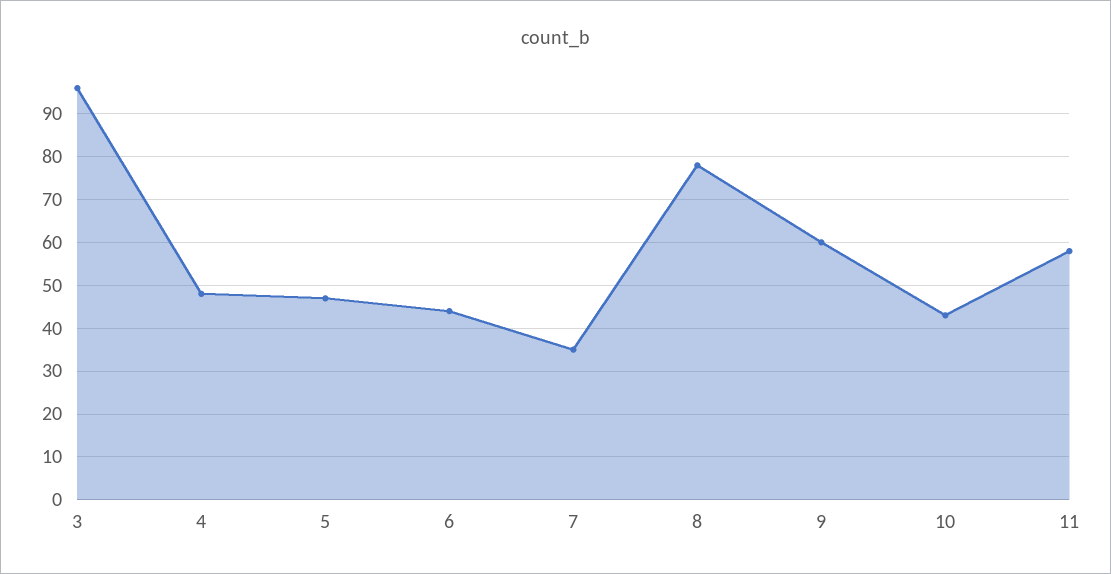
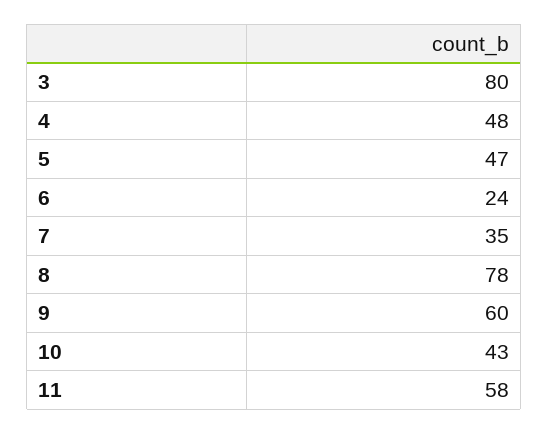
3: 95 -> 80
6: 45 -> 24

